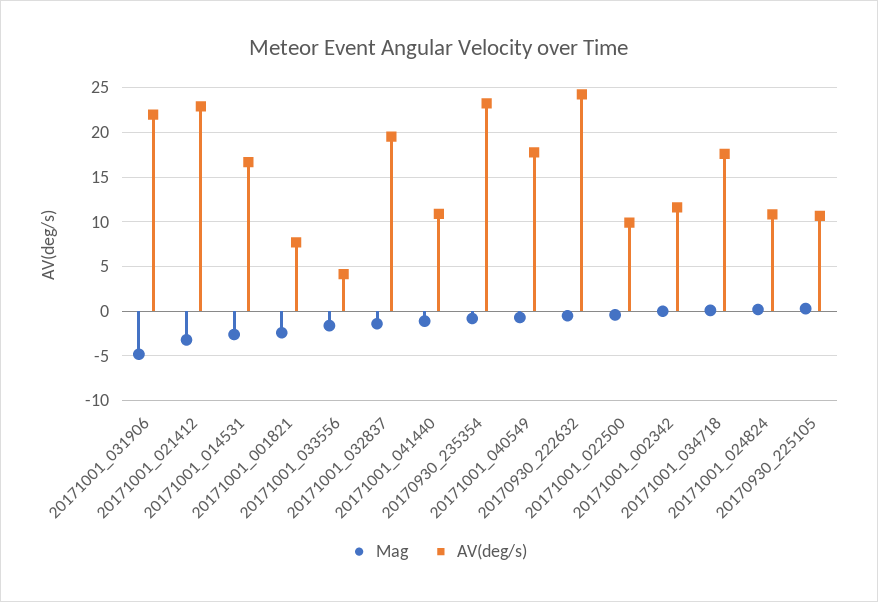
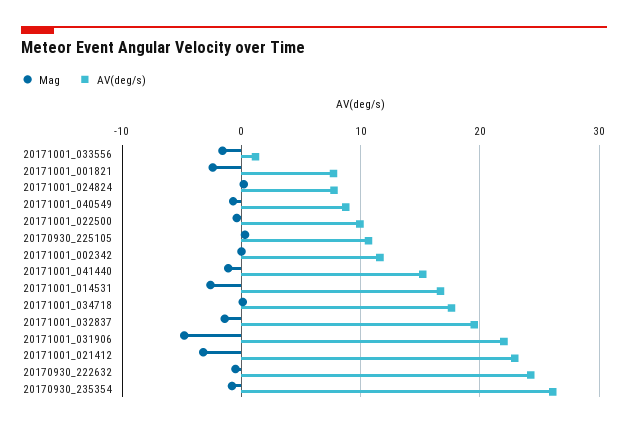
AV(deg/s), 20171001_033556: 4 -> 1
AV(deg/s), 20171001_041440: 11 -> 15
AV(deg/s), 20170930_235354: 23 -> 26
AV(deg/s), 20171001_040549: 18 -> 9
AV(deg/s), 20171001_024824: 11 -> 8

